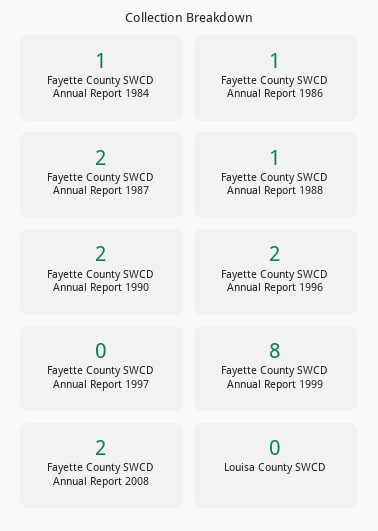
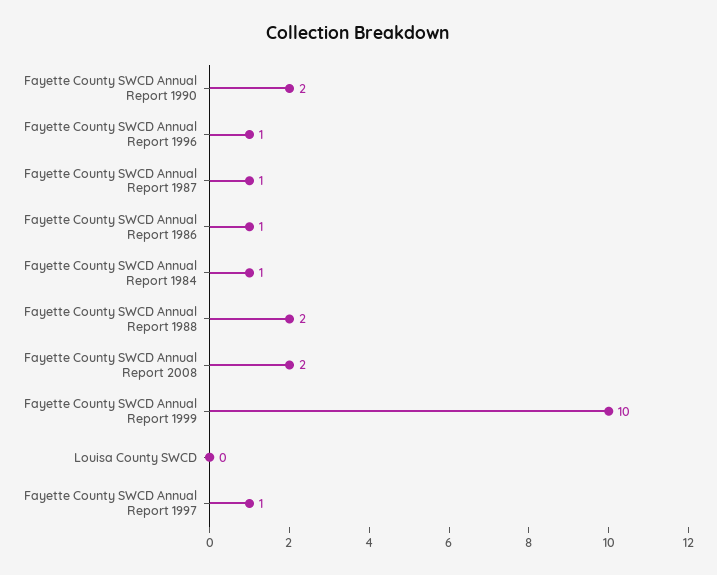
Fayette County SWCD Annual Report 1987: 2 -> 1
Fayette County SWCD Annual Report 1988: 1 -> 2
Fayette County SWCD Annual Report 1996: 2 -> 1
Fayette County SWCD Annual Report 1997: 0 -> 1
Fayette County SWCD Annual Report 1999: 8 -> 10

